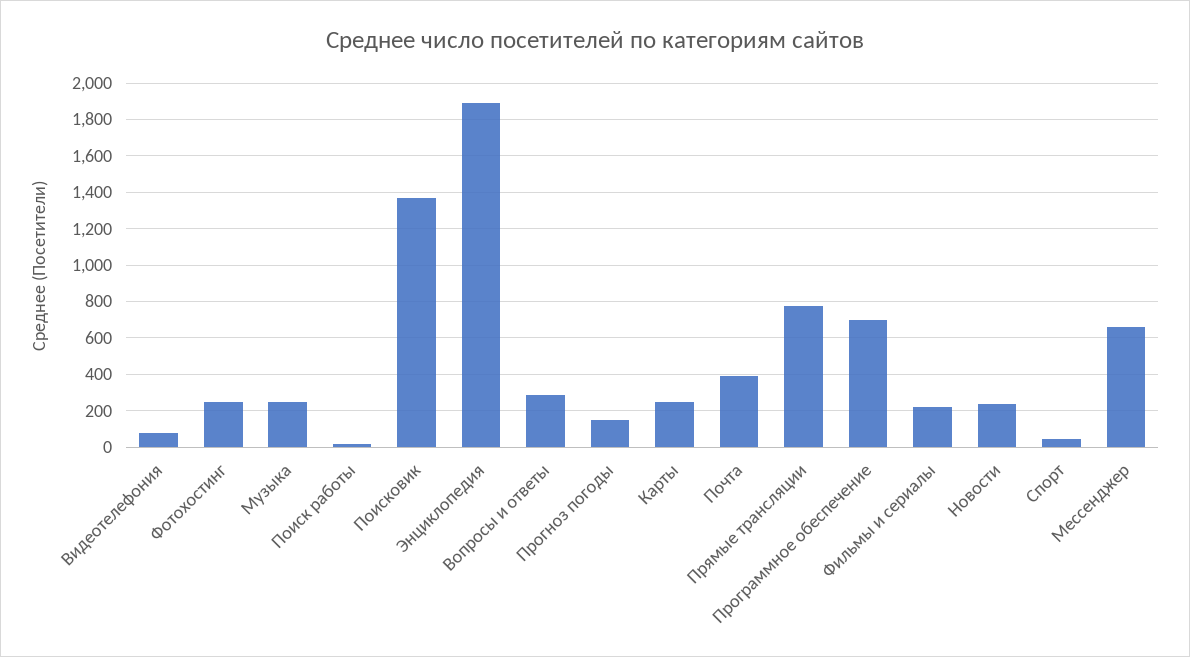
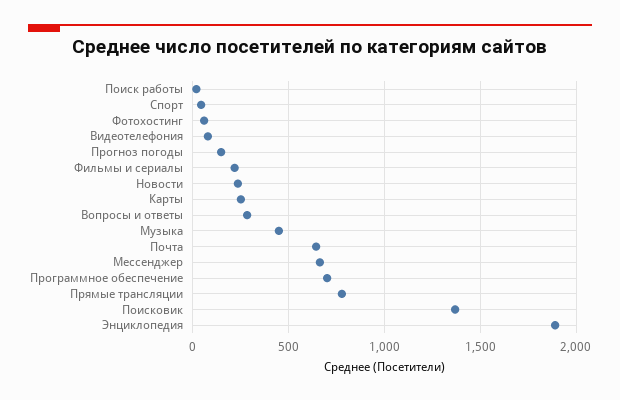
Фотохостинг: 250 -> 50
Музыка: 250 -> 450
Почта: 400 -> 650

